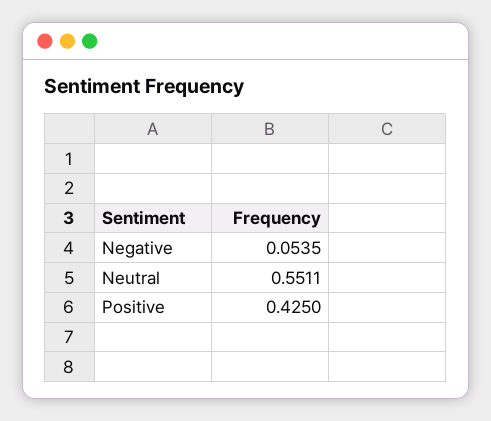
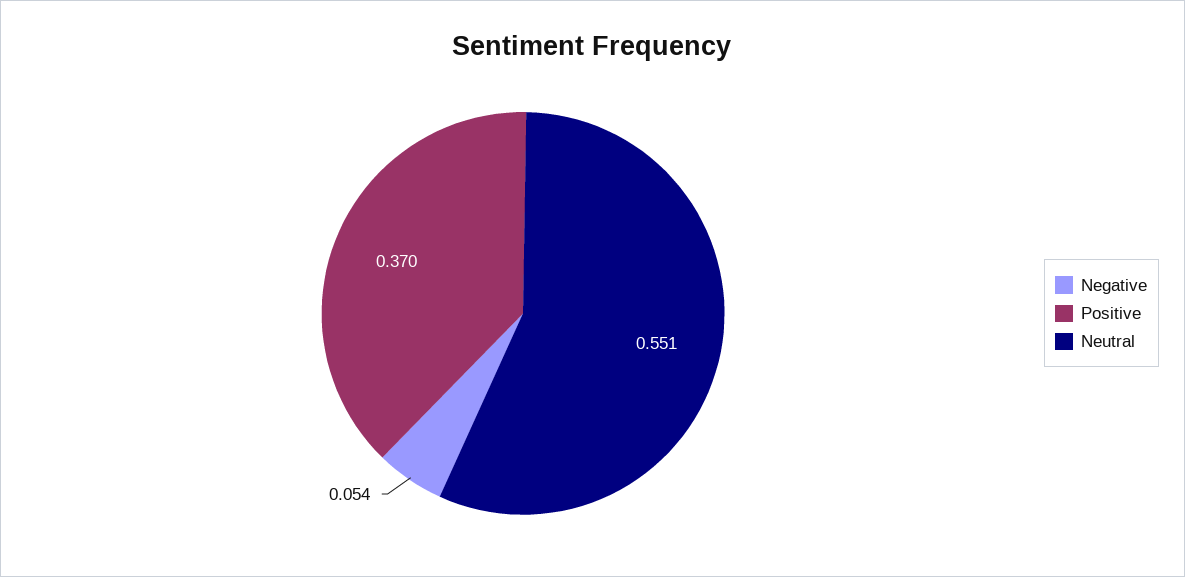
Positive: 0.425 -> 0.37

